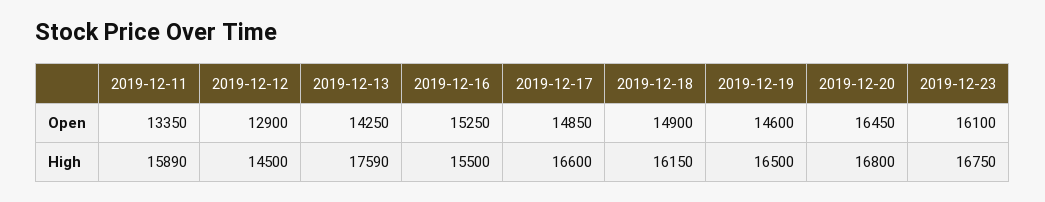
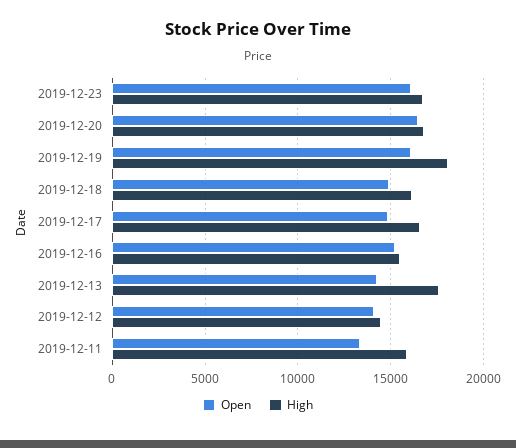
Open, 2019-12-12: 12900 -> 14000
Open, 2019-12-19: 14600 -> 16000
High, 2019-12-19: 16500 -> 18000

